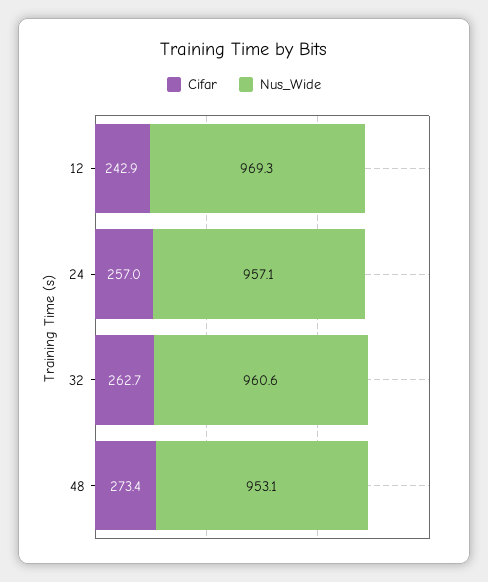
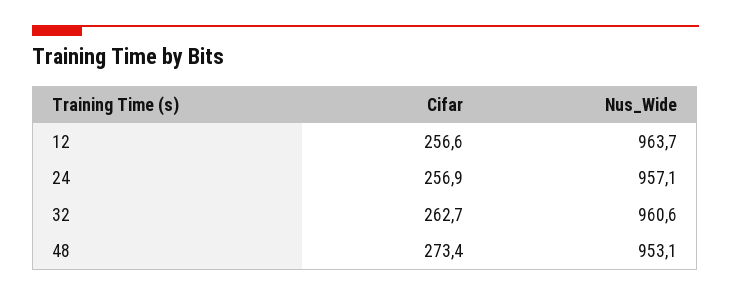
Cifar, 12: 242.9 -> 256.6
Nus_Wide, 12: 969.3 -> 963.7
Cifar, 24: 257 -> 256.9

